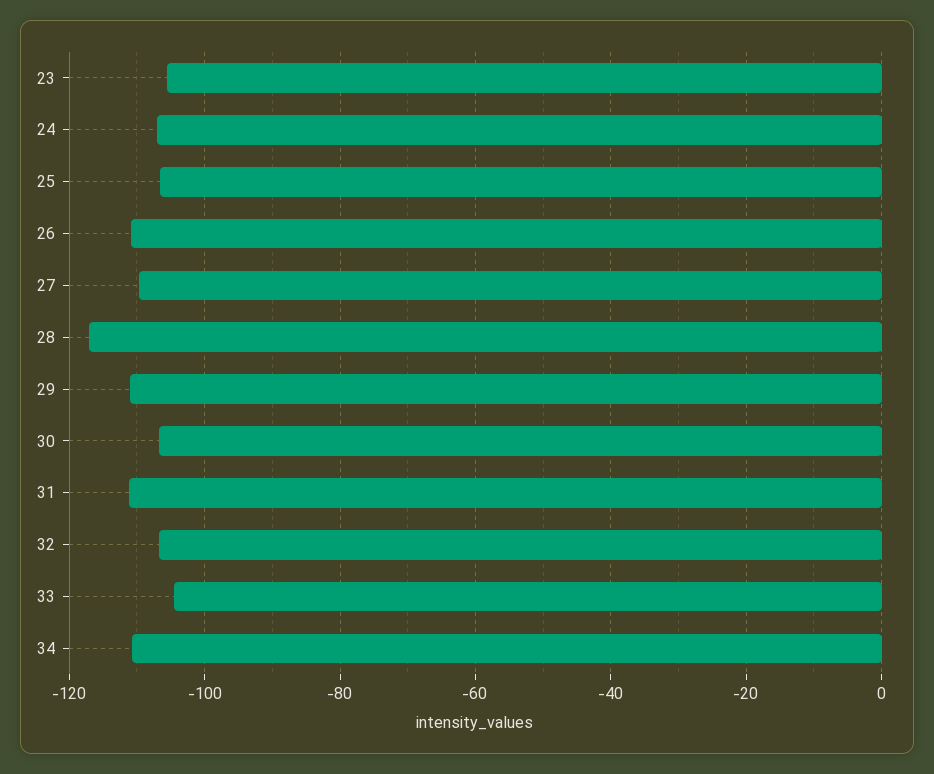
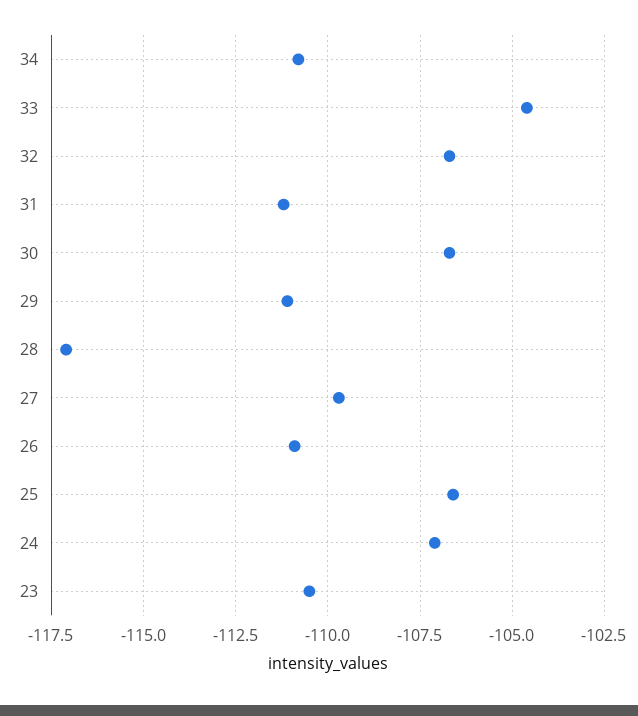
23: -106 -> -110.5

